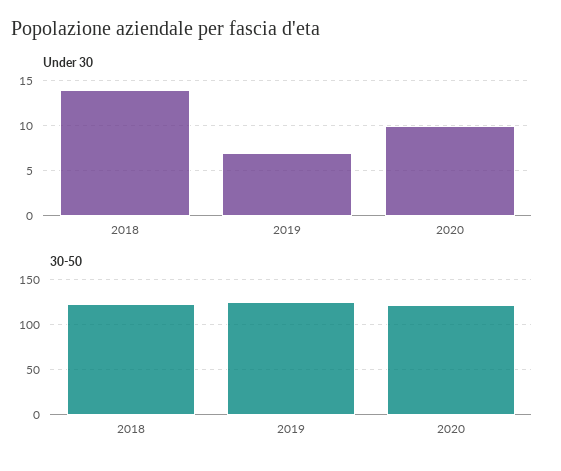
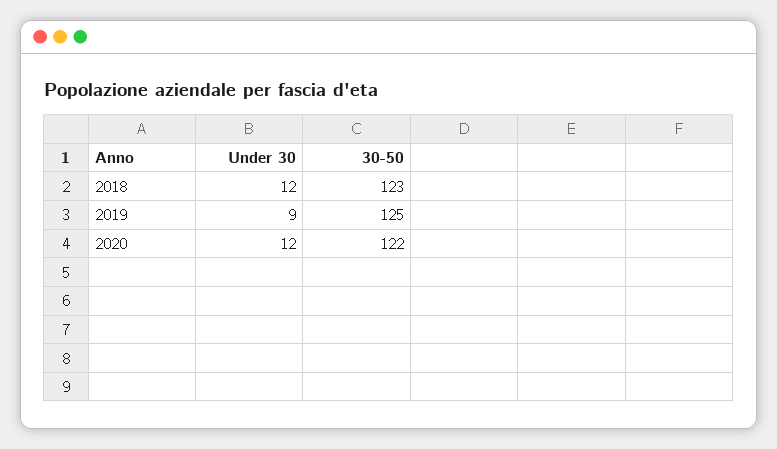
Under 30, 2018: 14 -> 12
Under 30, 2019: 7 -> 9
Under 30, 2020: 10 -> 12

